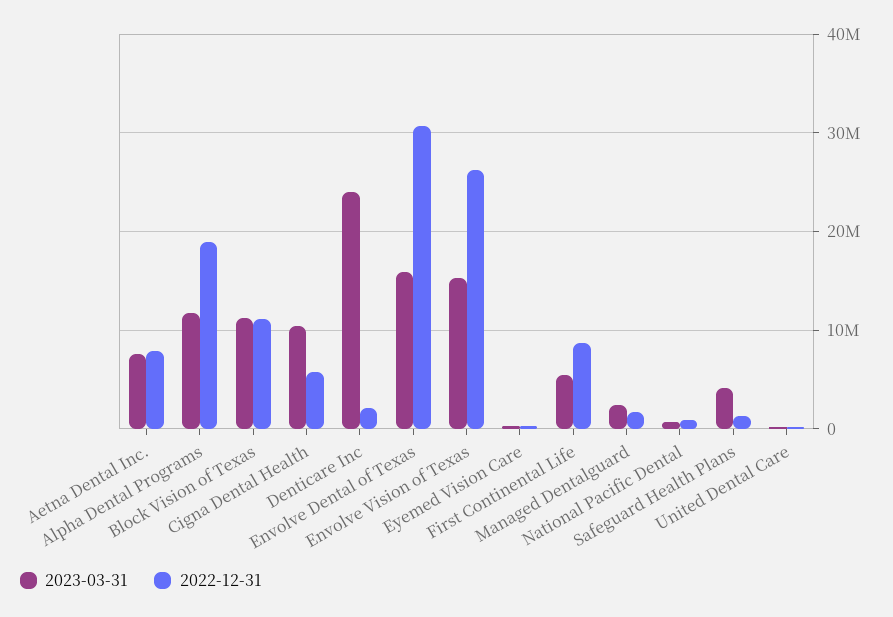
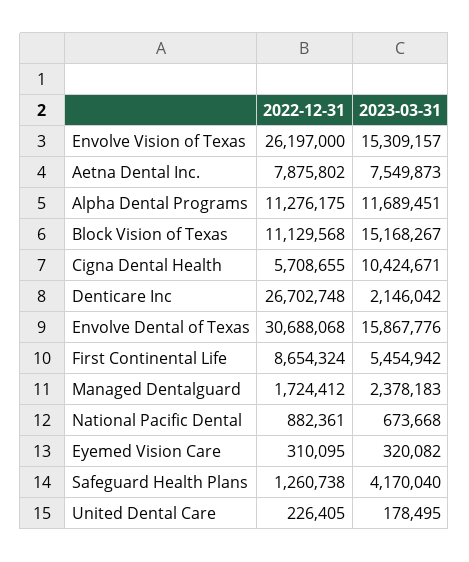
2022-12-31, Alpha Dental Programs: 19000000 -> 11276175
2023-03-31, Block Vision of Texas: 11000000 -> 15168267
2023-03-31, Denticare Inc: 24000000 -> 2146042
2022-12-31, Denticare Inc: 2000000 -> 26702748

